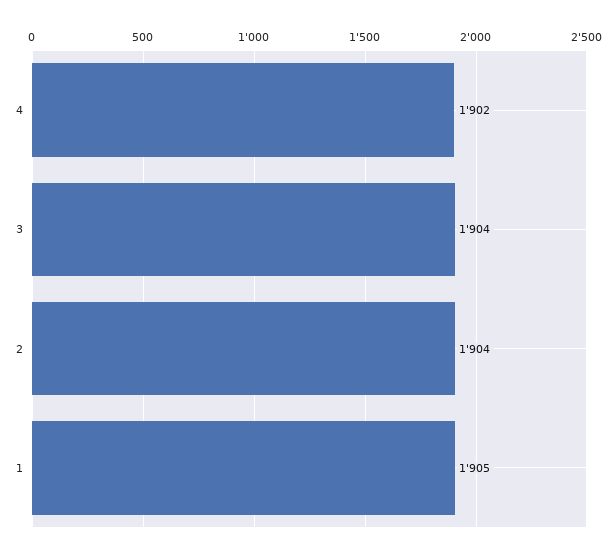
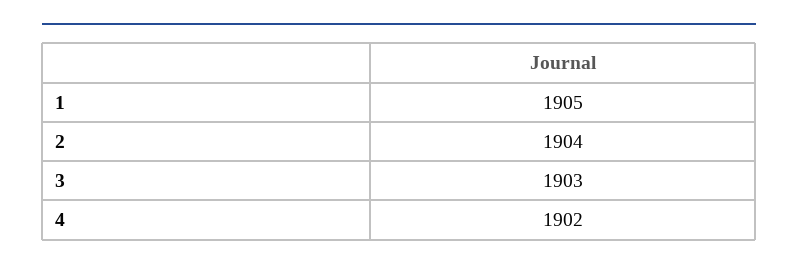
3: 1904 -> 1903

